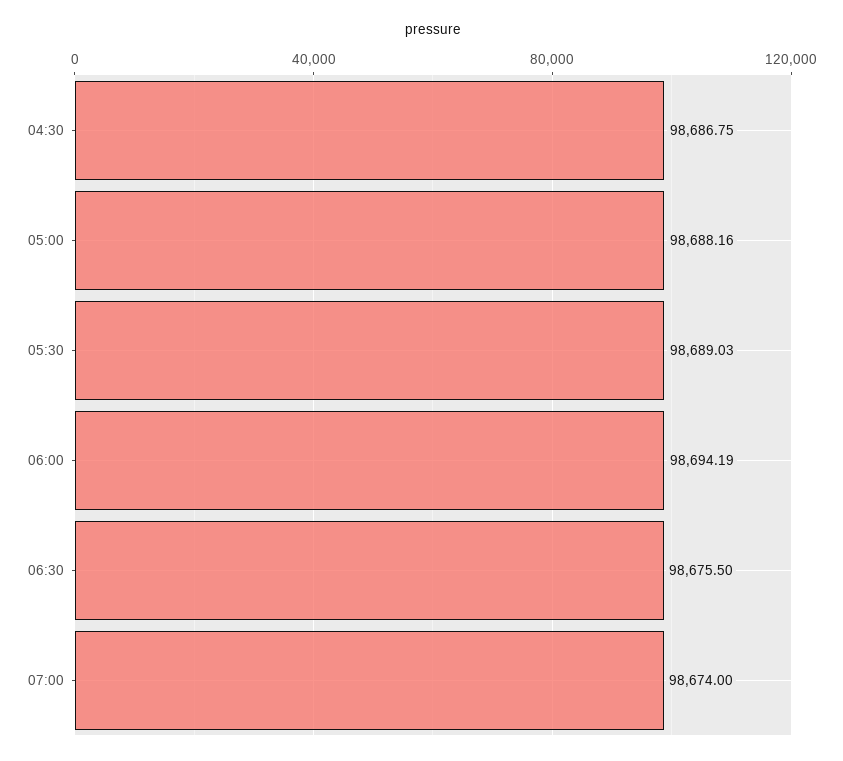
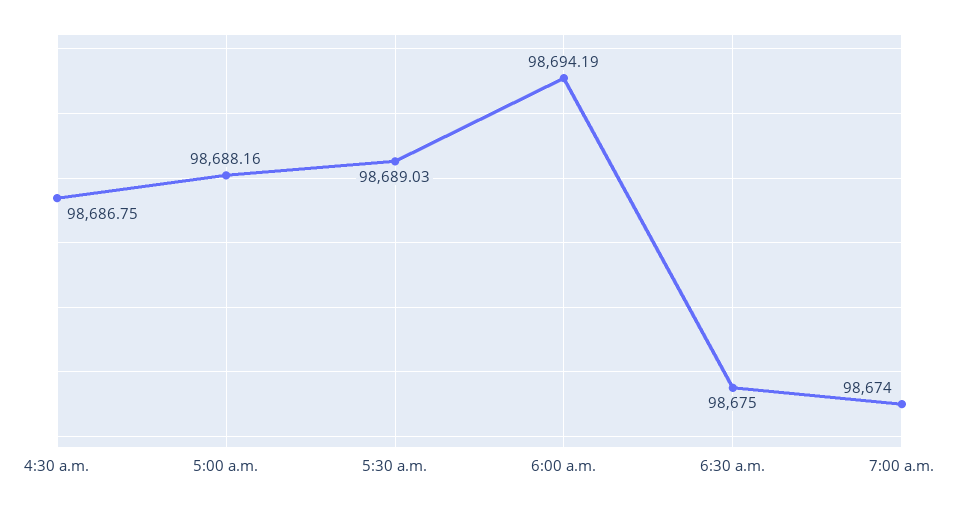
06:30: 98675.5 -> 98675

